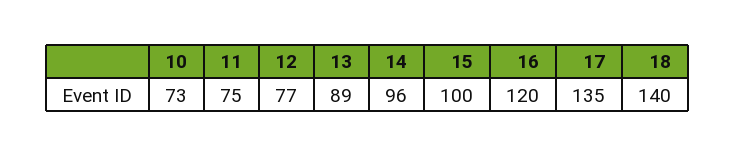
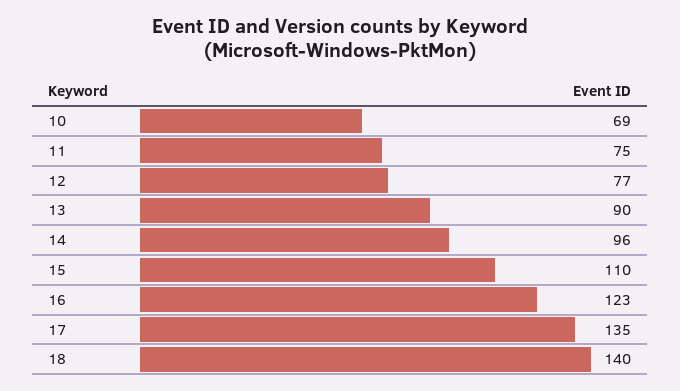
10: 73 -> 69
13: 89 -> 90
15: 100 -> 110
16: 120 -> 123

